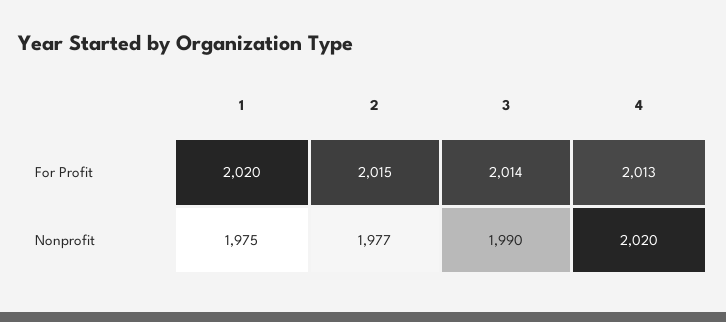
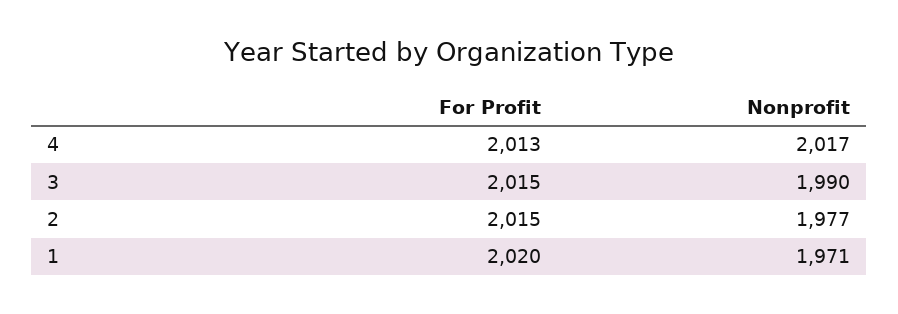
3, For Profit: 2014 -> 2015
1, Nonprofit: 1975 -> 1971
4, Nonprofit: 2020 -> 2017

